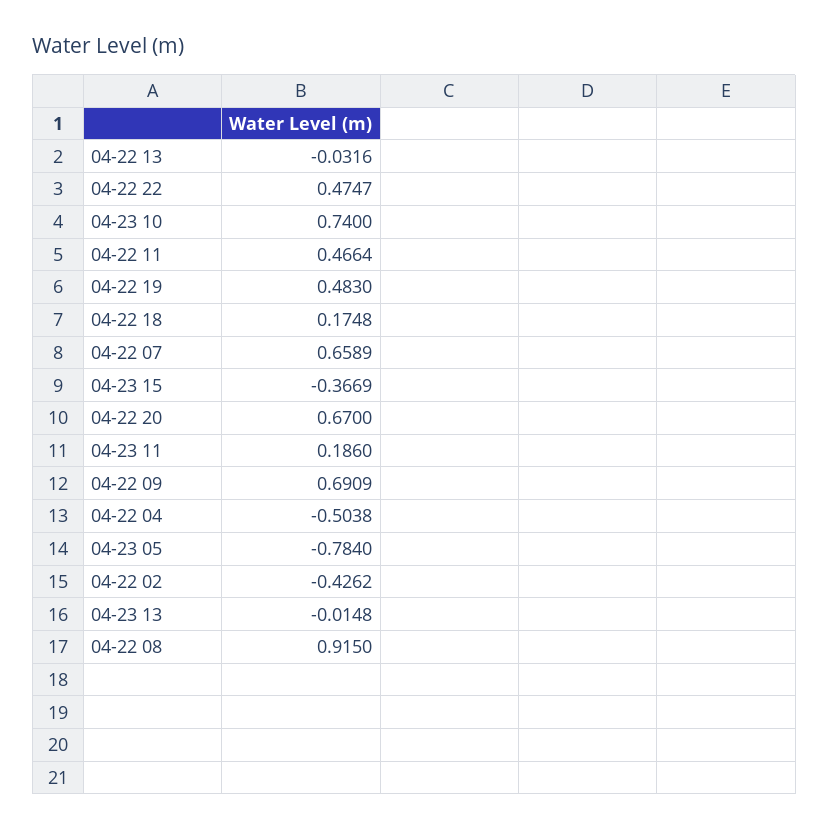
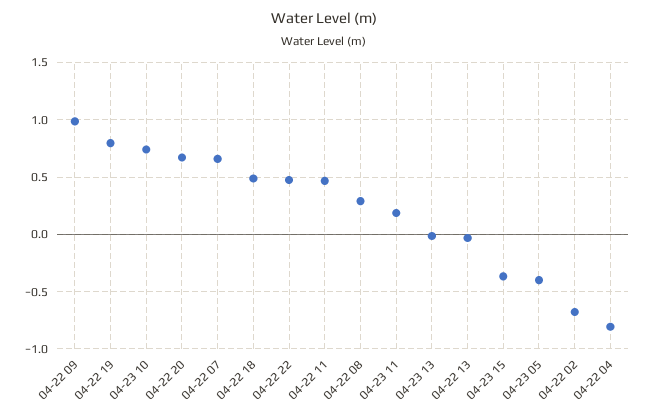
04-22 19: 0.483 -> 0.8
04-22 18: 0.1748 -> 0.5
04-22 09: 0.6909 -> 1
04-22 04: -0.5038 -> -0.8
04-23 05: -0.784 -> -0.4
04-22 02: -0.4262 -> -0.7
04-22 08: 0.915 -> 0.3

